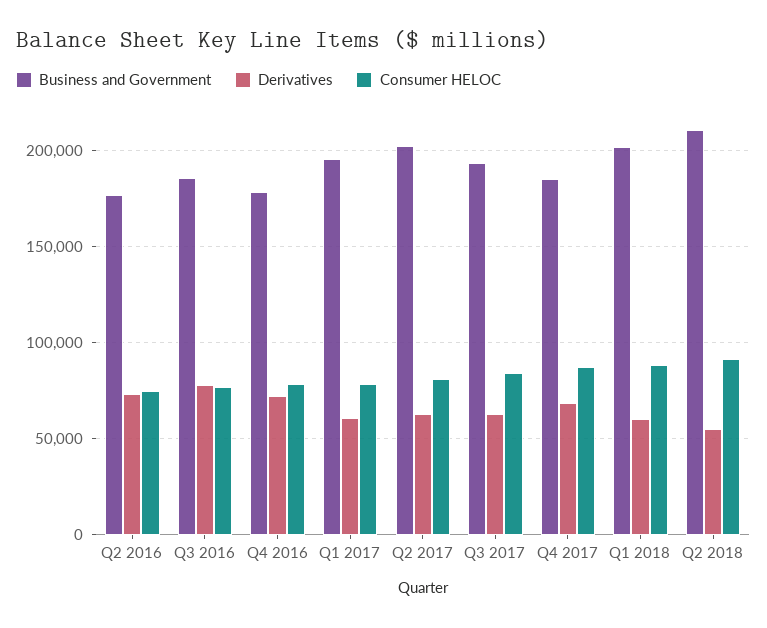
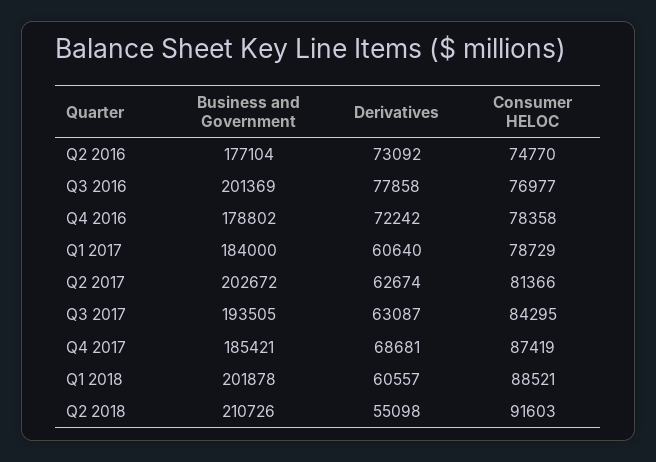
Business and Government, Q3 2016: 185000 -> 201369
Business and Government, Q1 2017: 195000 -> 184000

